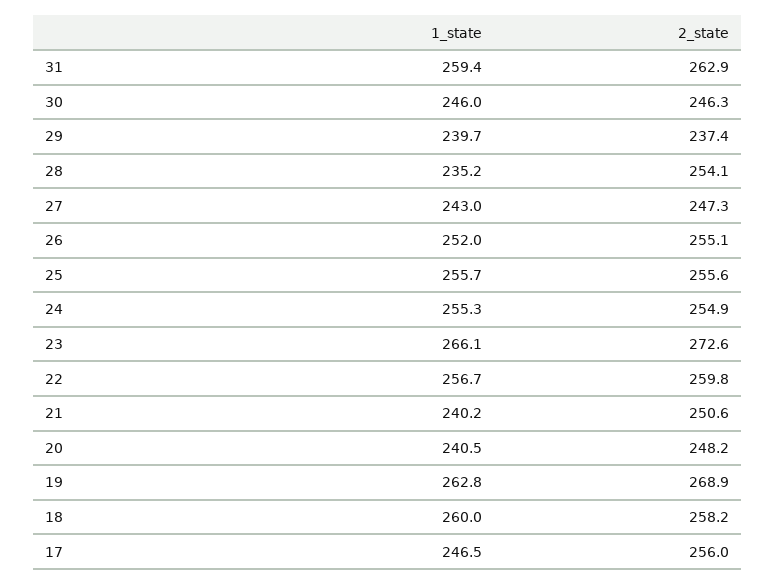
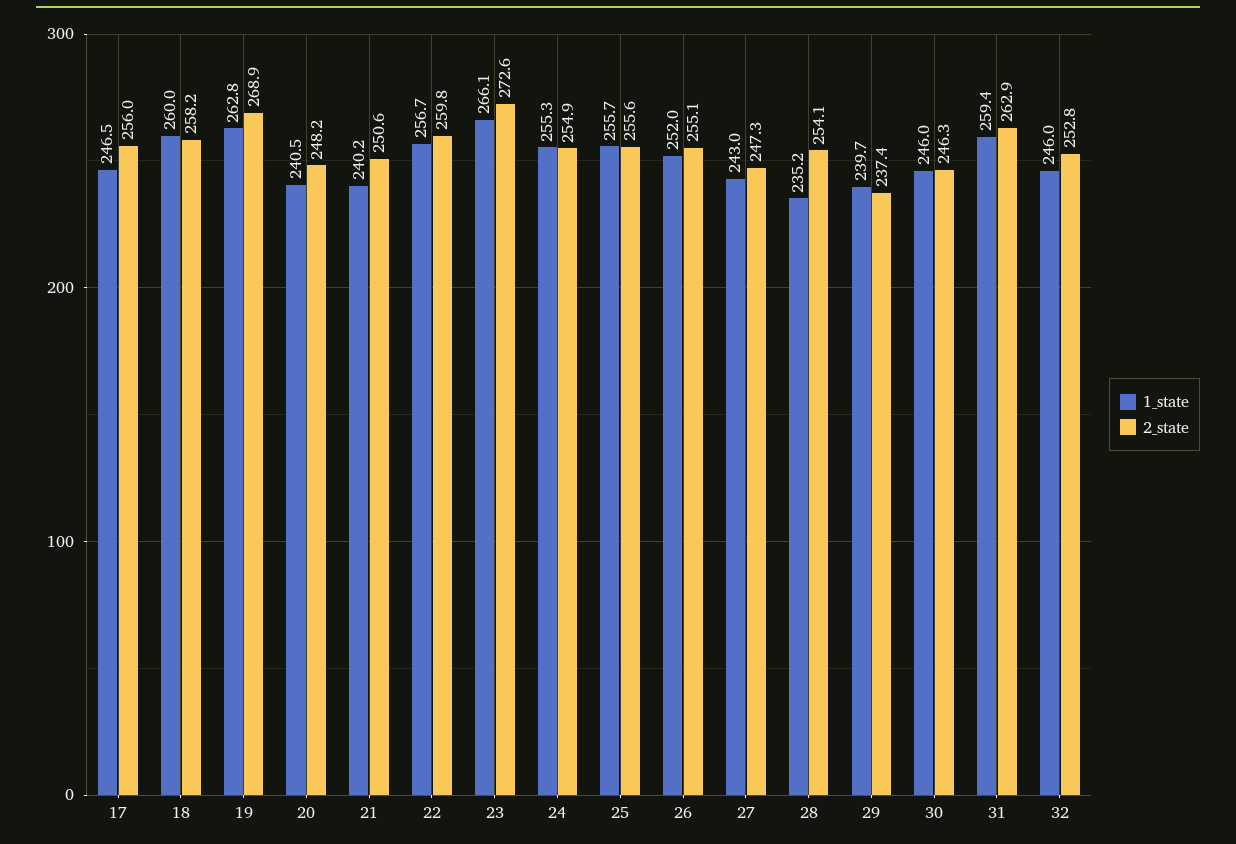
1_state, 32: none -> 246
2_state, 32: none -> 252.8

